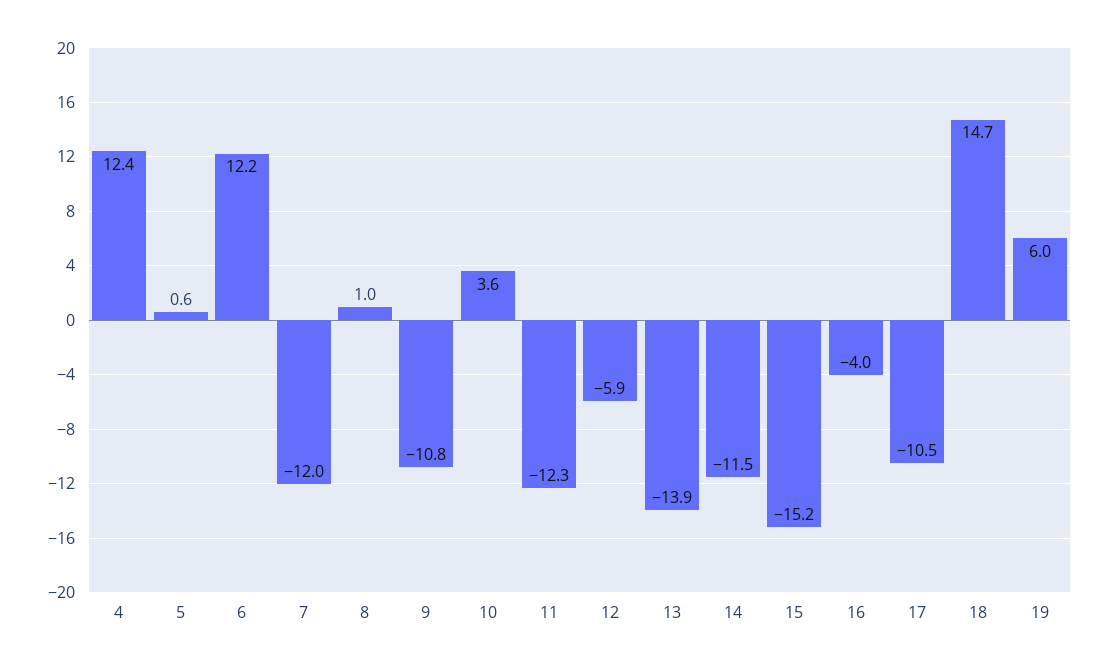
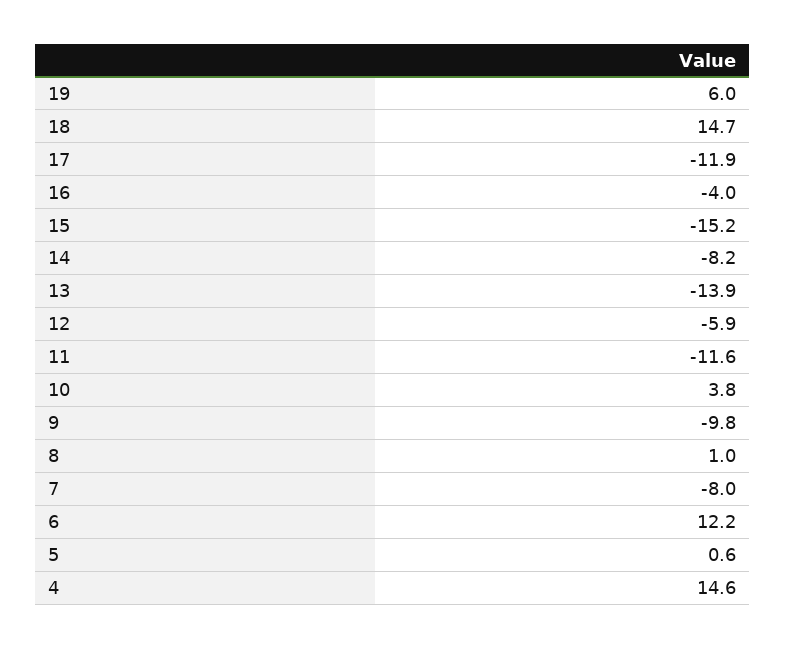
4: 12.4 -> 14.6
7: -12 -> -8
9: -10.8 -> -9.8
10: 3.6 -> 3.8
11: -12.3 -> -11.6
14: -11.5 -> -8.2
17: -10.5 -> -11.9

